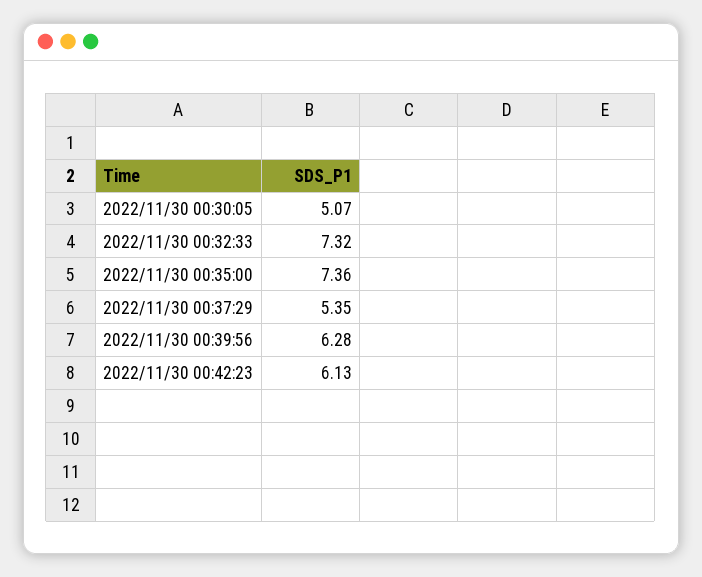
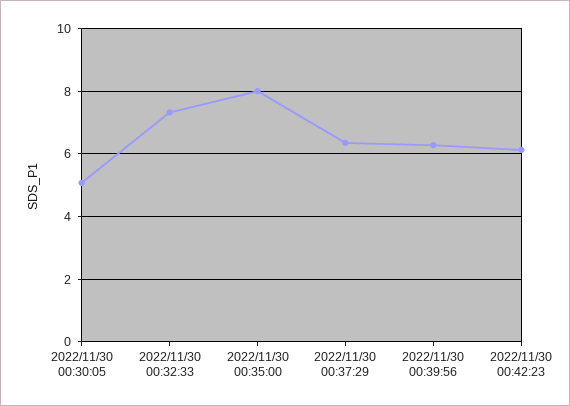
2022/11/30 00:35:00: 7.36 -> 8
2022/11/30 00:37:29: 5.35 -> 6.4

